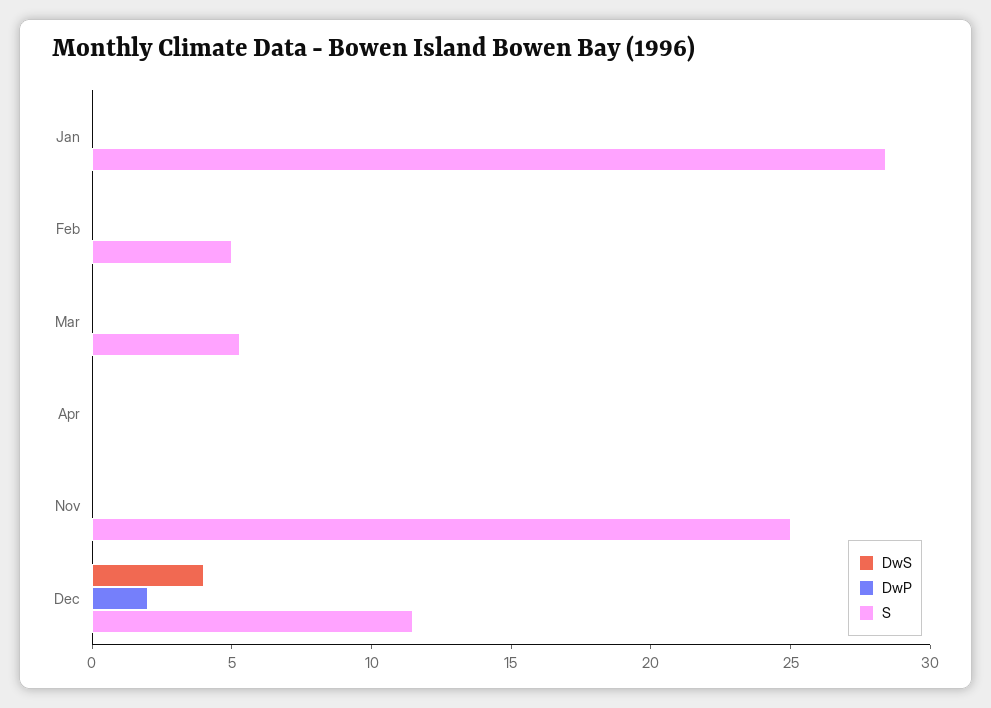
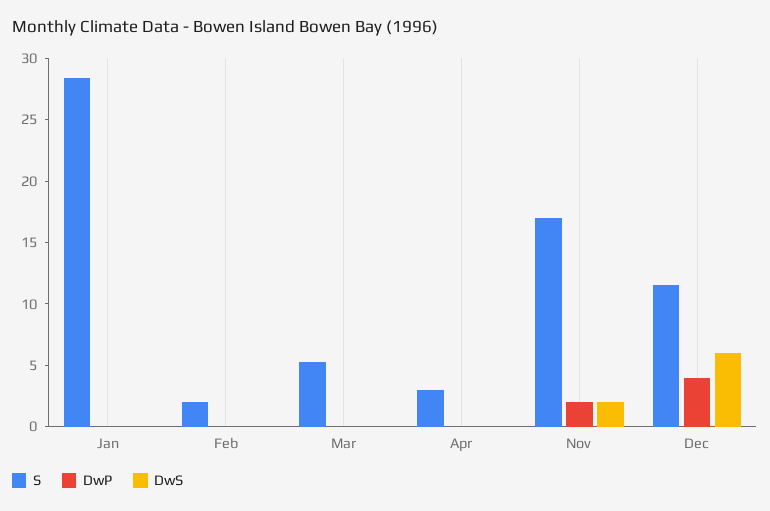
S, Feb: 5 -> 2
S, Apr: 0 -> 3
DwS, Nov: 0 -> 2
DwP, Nov: 0 -> 2
S, Nov: 25 -> 17
DwS, Dec: 4 -> 6
DwP, Dec: 2 -> 4

